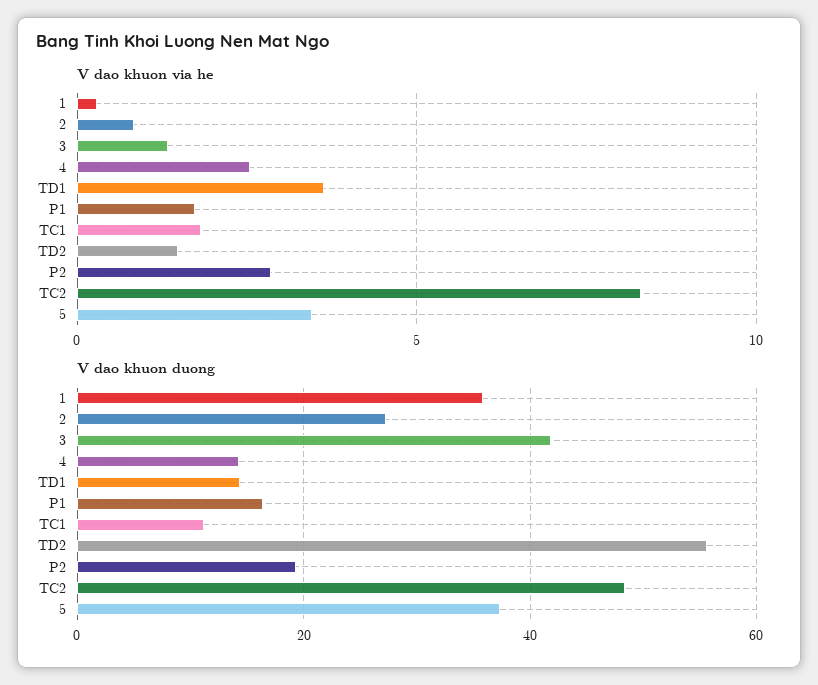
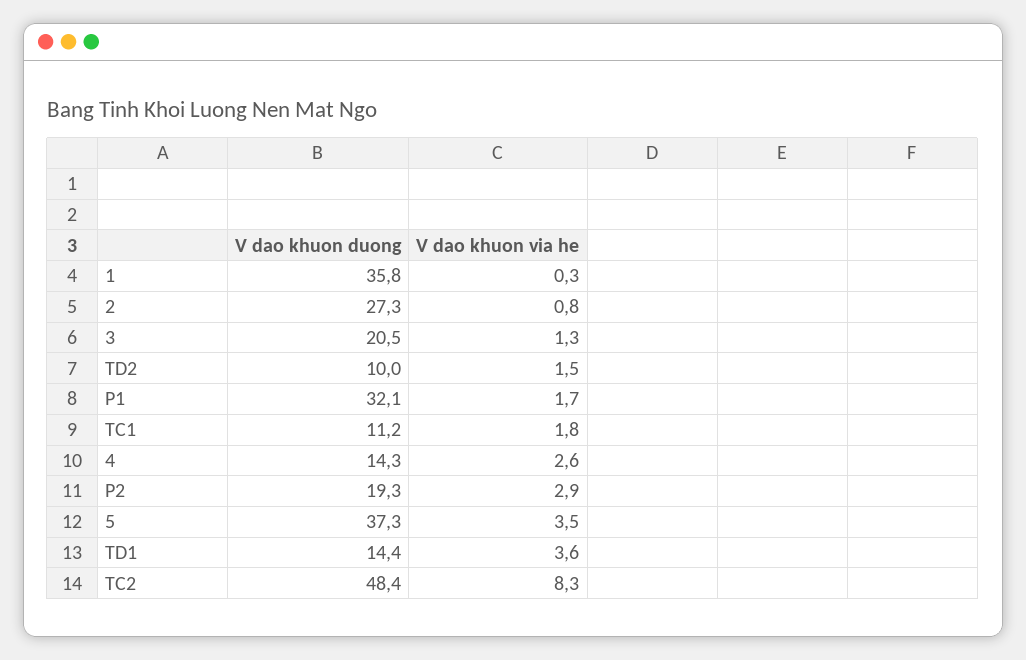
V dao khuon duong, 3: 42 -> 20.5
V dao khuon duong, P1: 16 -> 32.1
V dao khuon duong, TD2: 56 -> 10

